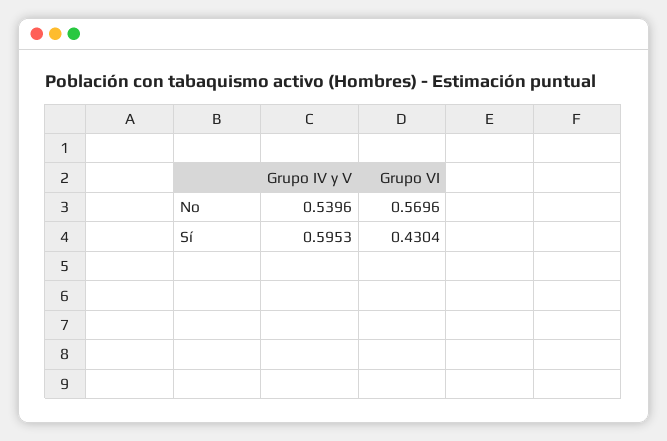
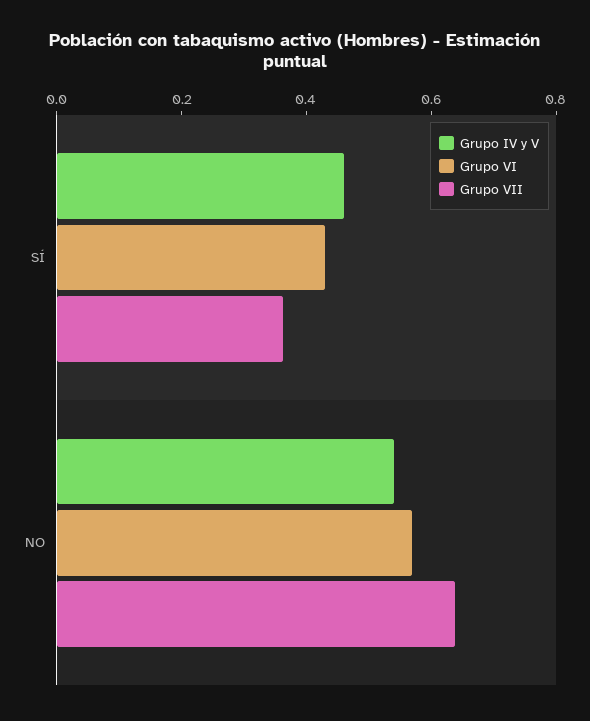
Grupo IV y V, Sí: 0.5953 -> 0.45
Grupo VII, Sí: none -> 0.35
Grupo VII, No: none -> 0.65

